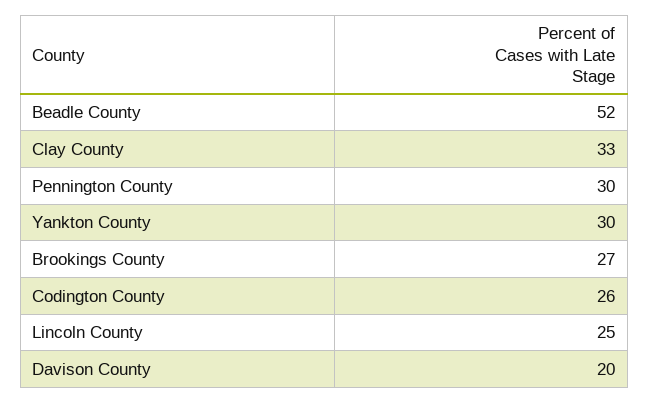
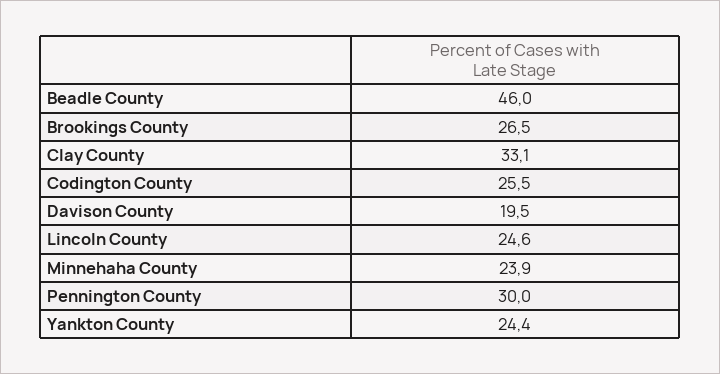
Beadle County: 52 -> 46
Yankton County: 30 -> 24.4
Minnehaha County: none -> 23.9

